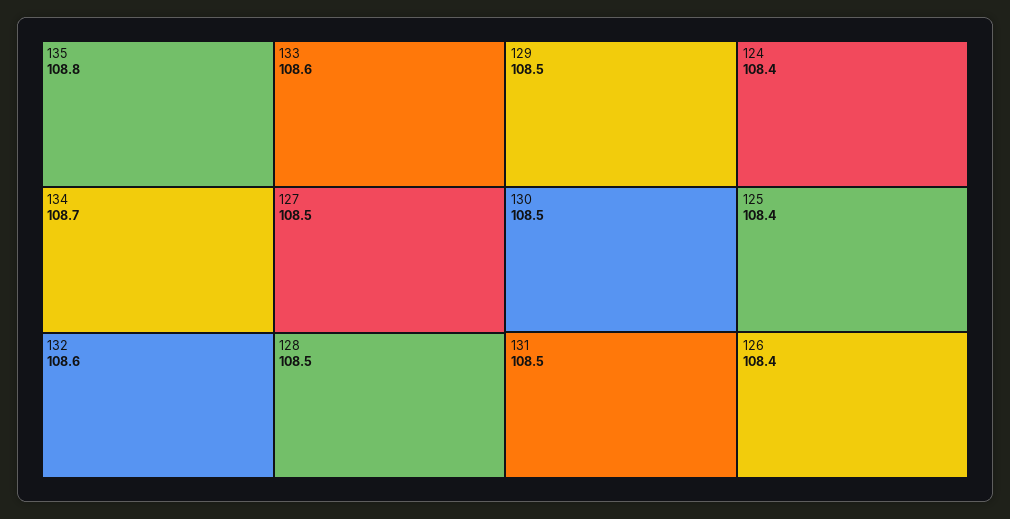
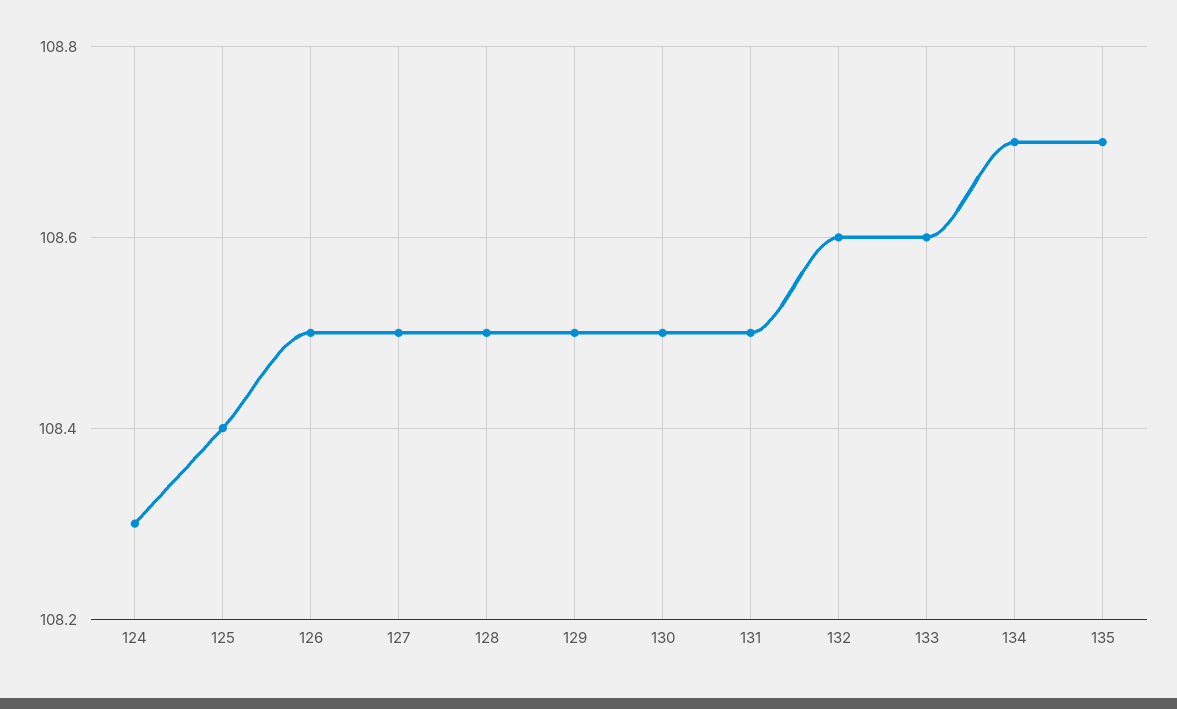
135: 108.8 -> 108.7
124: 108.4 -> 108.3
126: 108.4 -> 108.5

